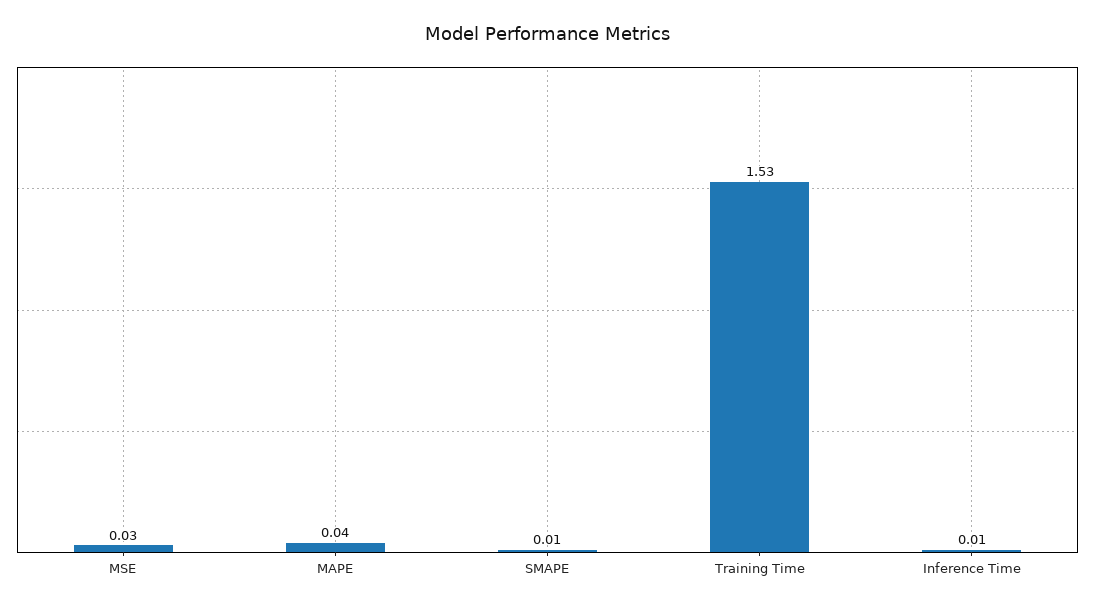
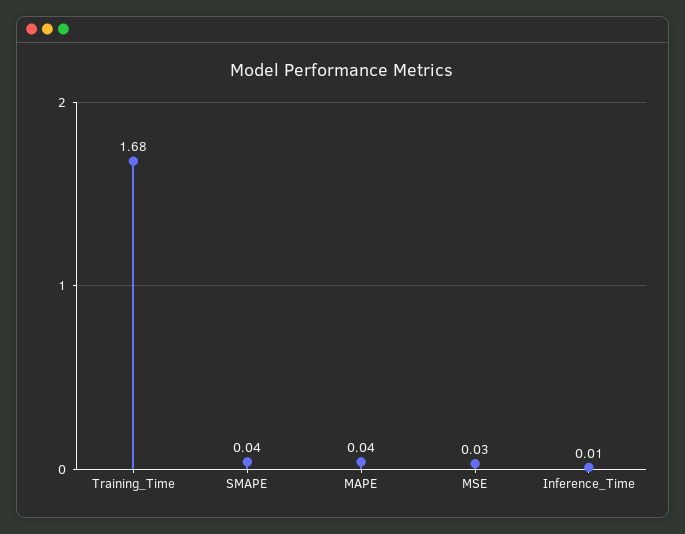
SMAPE: 0.01 -> 0.04
Training Time: 1.53 -> 1.68

